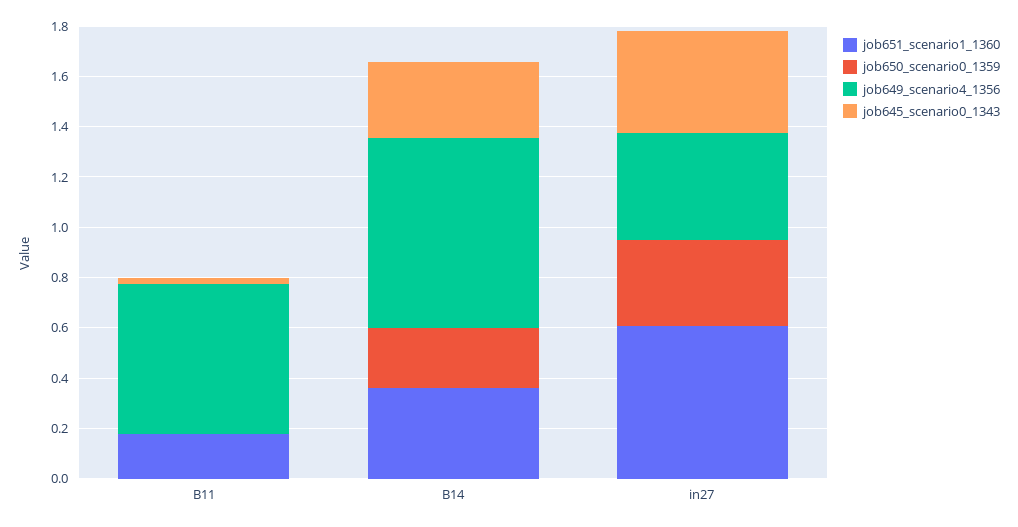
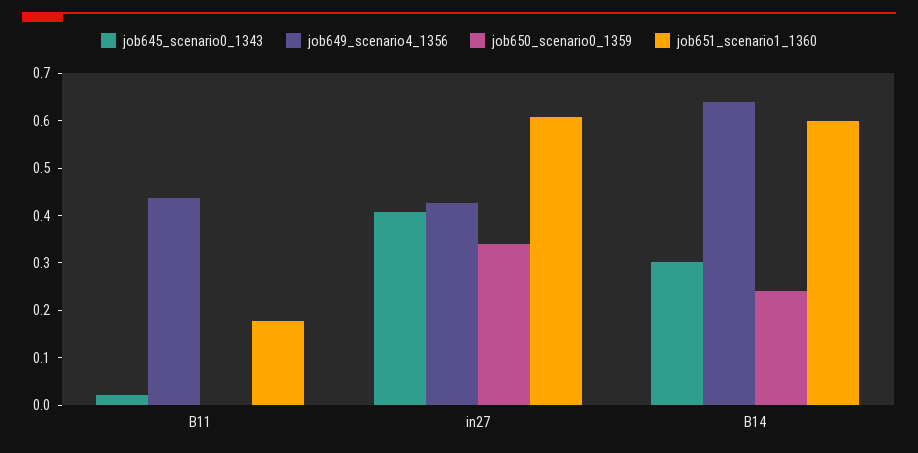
job649_scenario4_1356, B11: 0.6 -> 0.44
job651_scenario1_1360, B14: 0.35 -> 0.6
job649_scenario4_1356, B14: 0.75 -> 0.64

